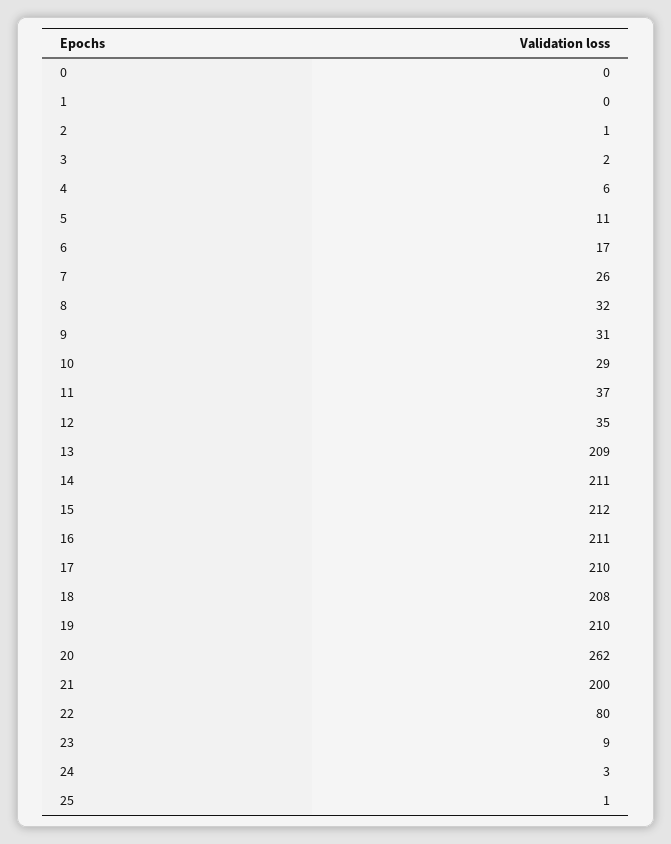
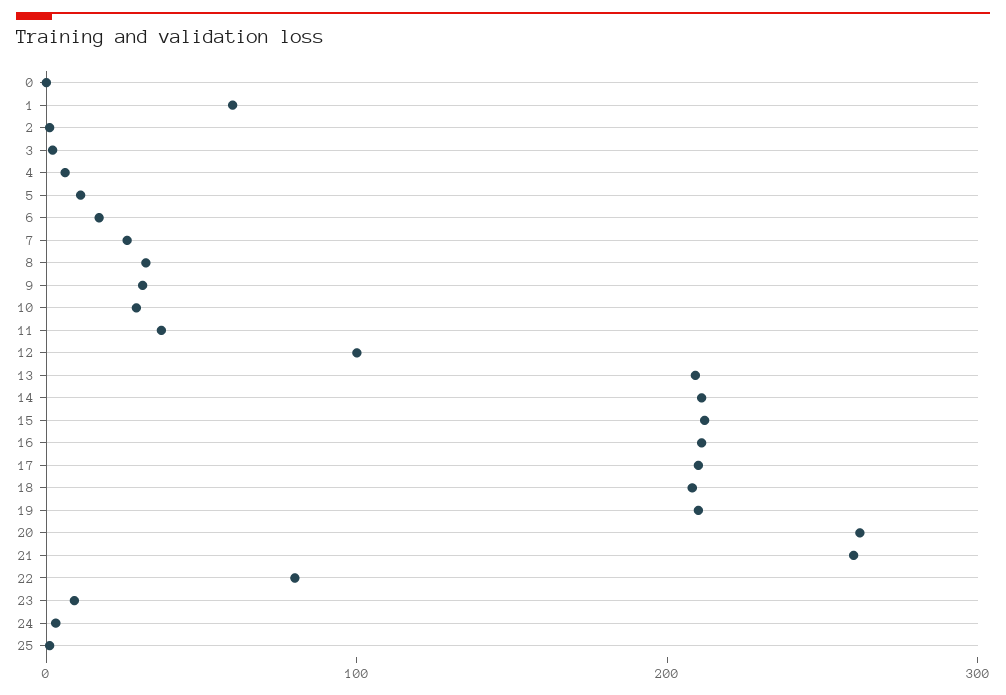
1: 0 -> 60
12: 35 -> 100
21: 200 -> 260

